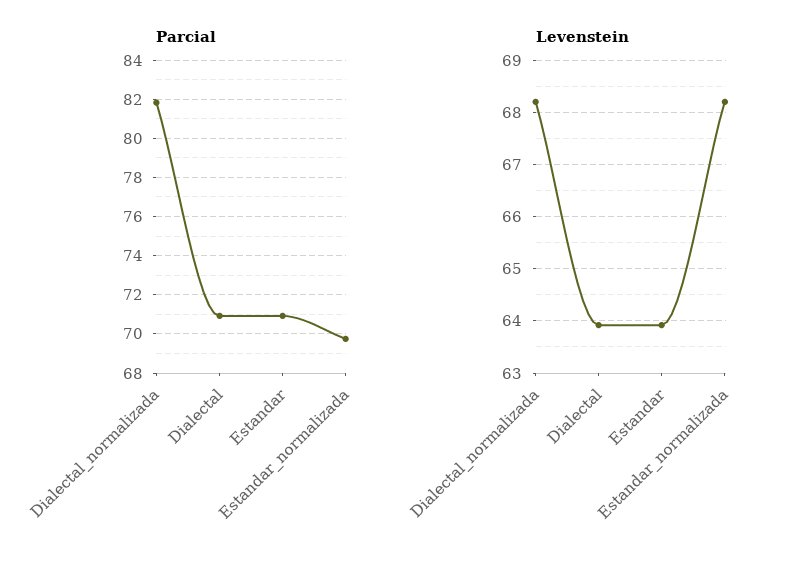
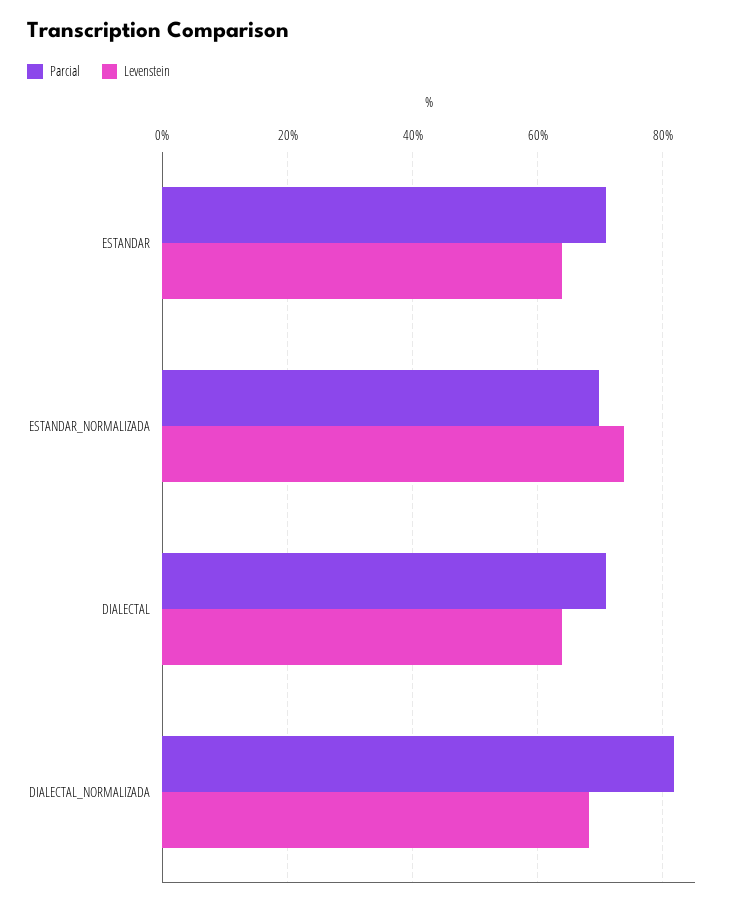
Levenstein, Estandar_normalizada: 68.2 -> 74

